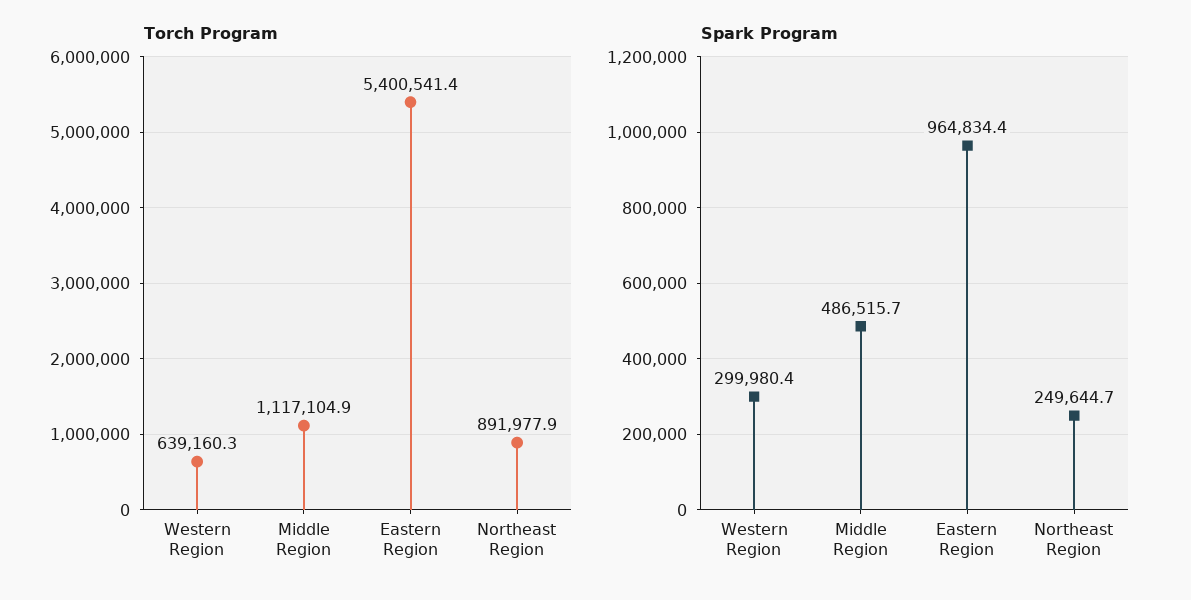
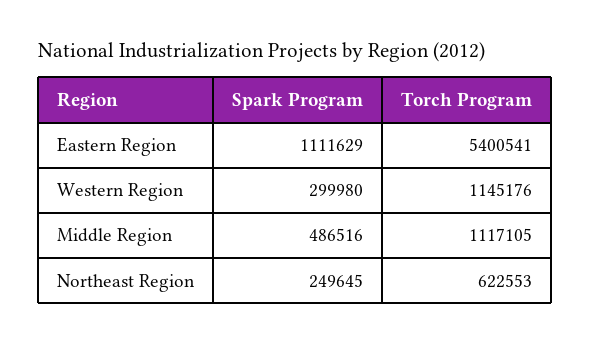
Torch Program, Western Region: 639160.3 -> 1145176
Torch Program, Northeast Region: 891977.9 -> 622553
Spark Program, Eastern Region: 964834.4 -> 1111629

